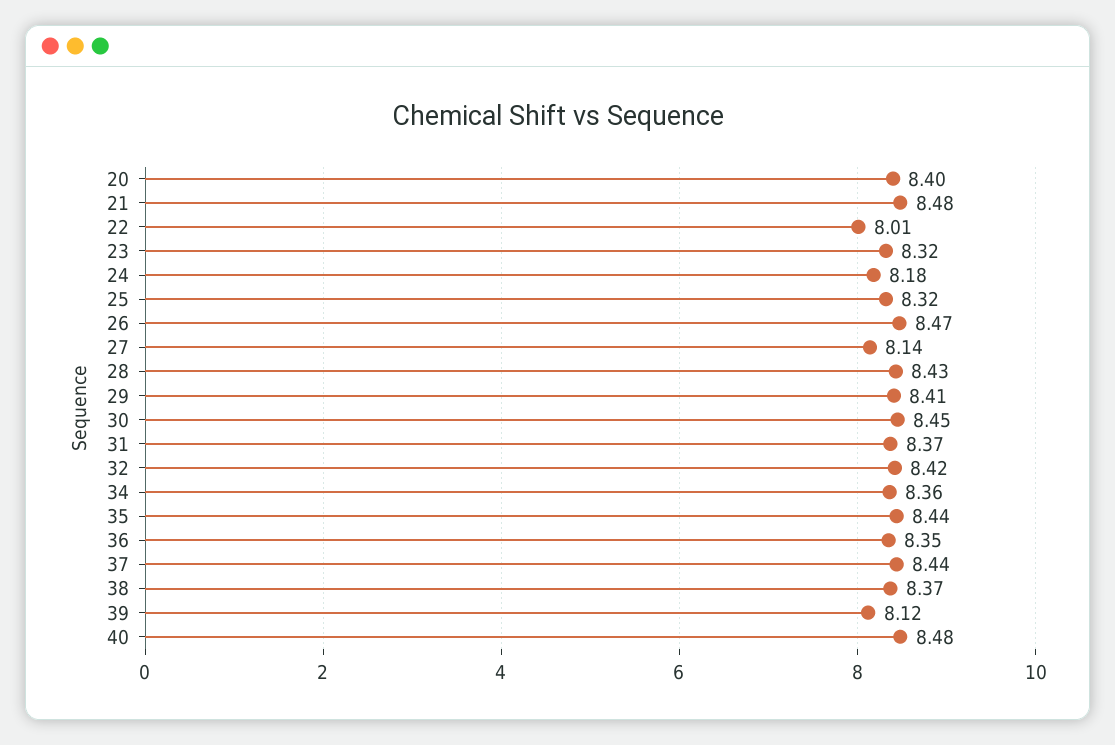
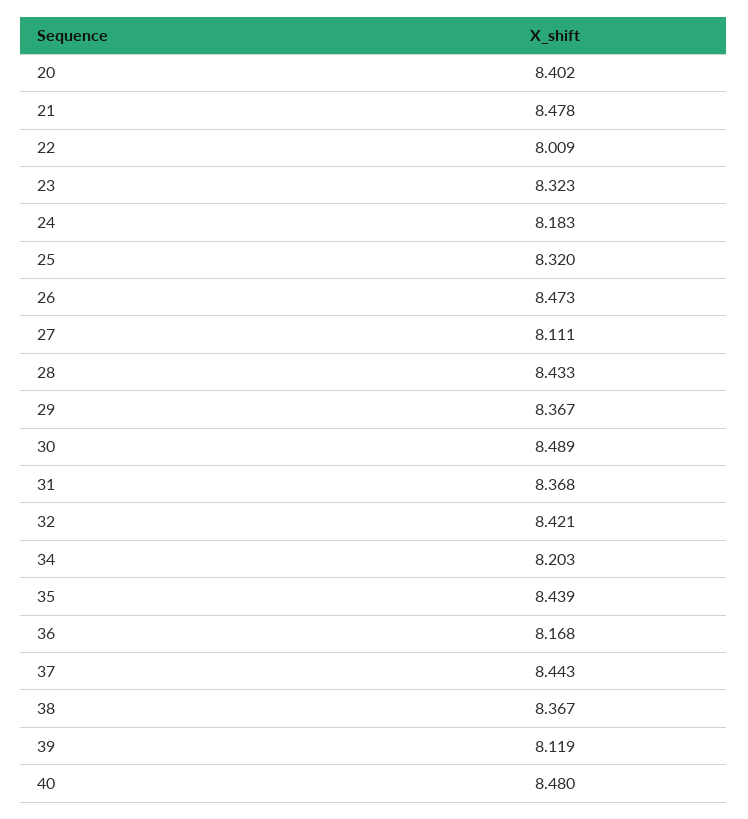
27: 8.14 -> 8.111
29: 8.41 -> 8.367
30: 8.45 -> 8.489
34: 8.36 -> 8.203
36: 8.35 -> 8.168

